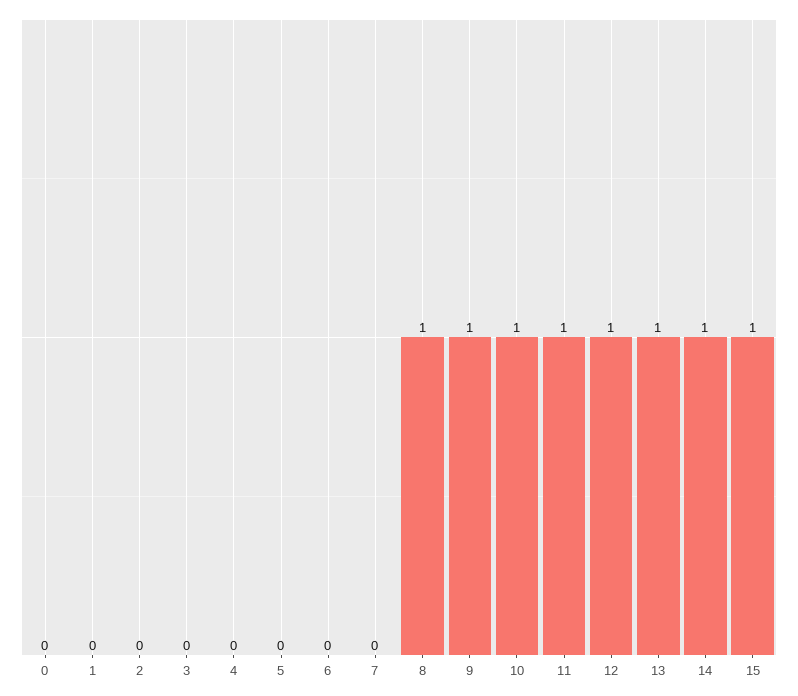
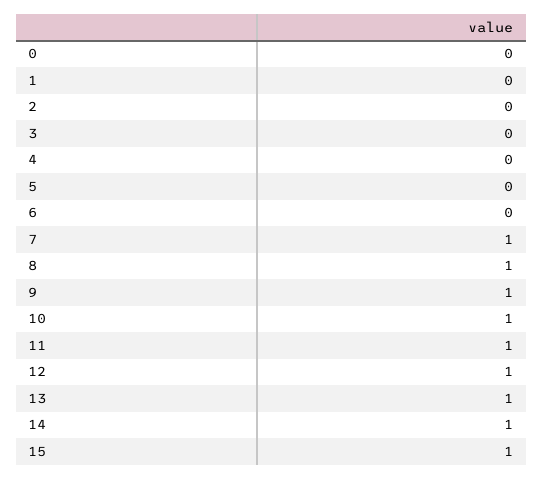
7: 0 -> 1

